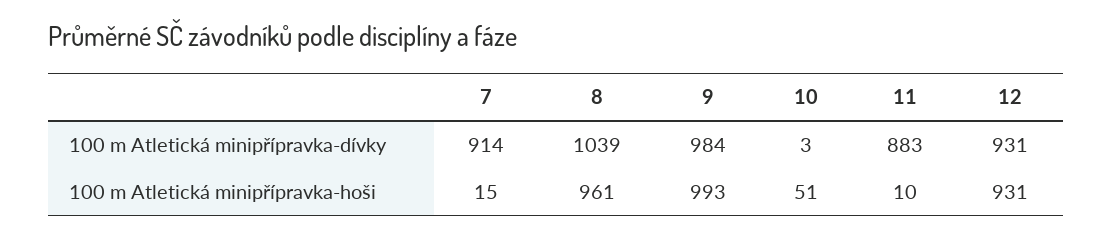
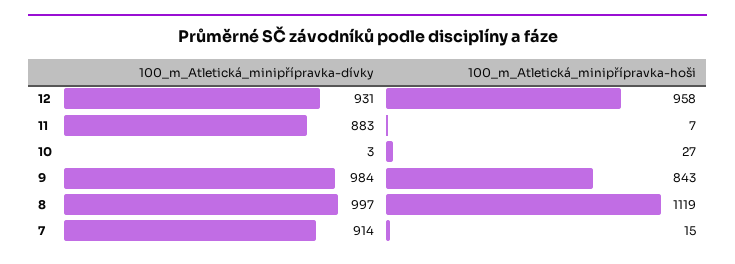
8, 100 m Atletická minipřípravka-dívky: 1039 -> 997
8, 100 m Atletická minipřípravka-hoši: 961 -> 1119
9, 100 m Atletická minipřípravka-hoši: 993 -> 843
10, 100 m Atletická minipřípravka-hoši: 51 -> 27
11, 100 m Atletická minipřípravka-hoši: 10 -> 7
12, 100 m Atletická minipřípravka-hoši: 931 -> 958

